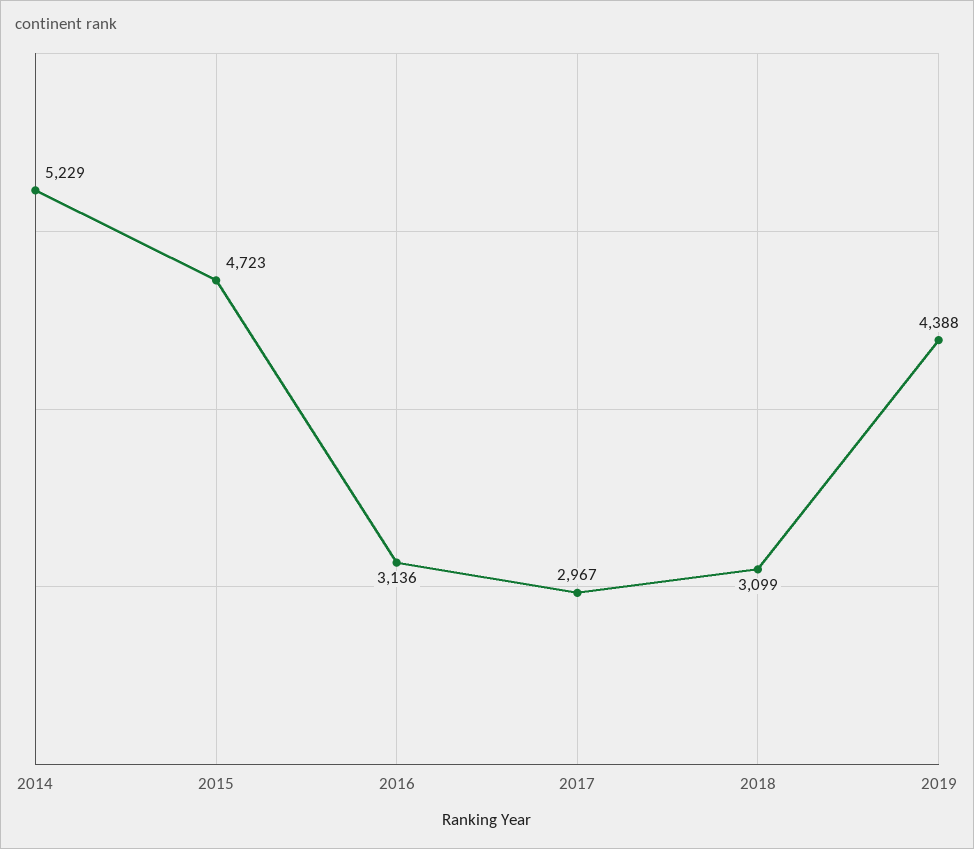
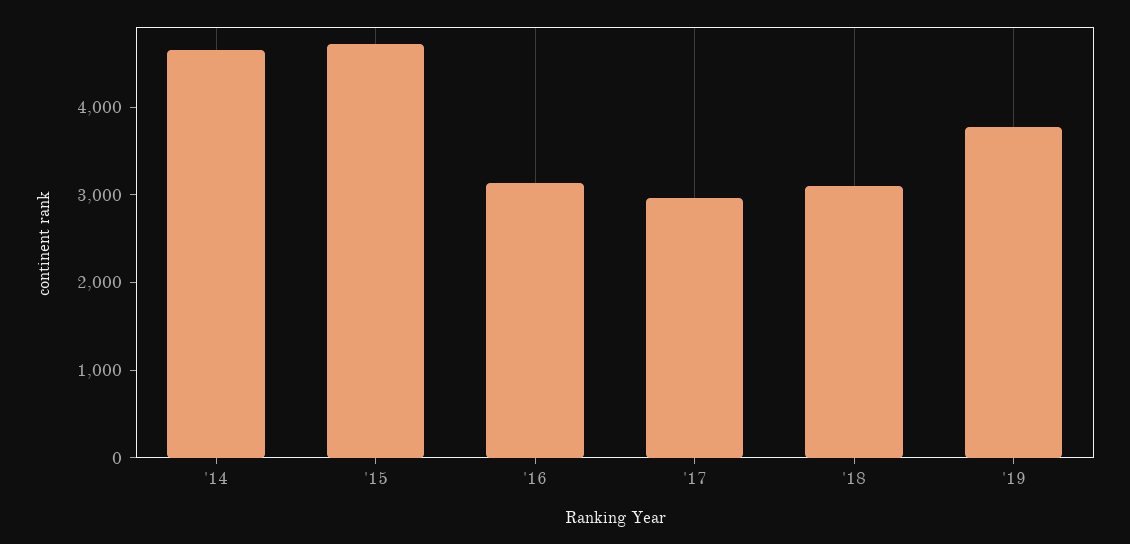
2014: 5229 -> 4600
2019: 4388 -> 3800

